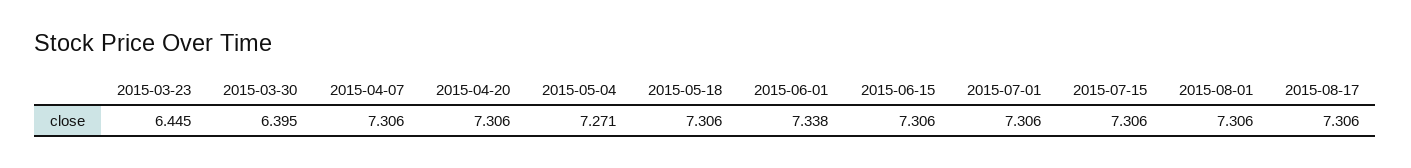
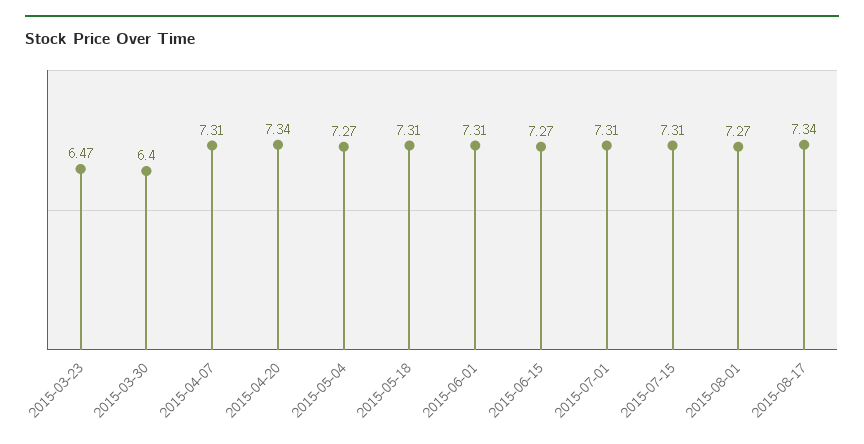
2015-03-23: 6.445 -> 6.47
2015-04-20: 7.306 -> 7.34
2015-06-01: 7.338 -> 7.31
2015-06-15: 7.306 -> 7.27
2015-08-01: 7.306 -> 7.27
2015-08-17: 7.306 -> 7.34

